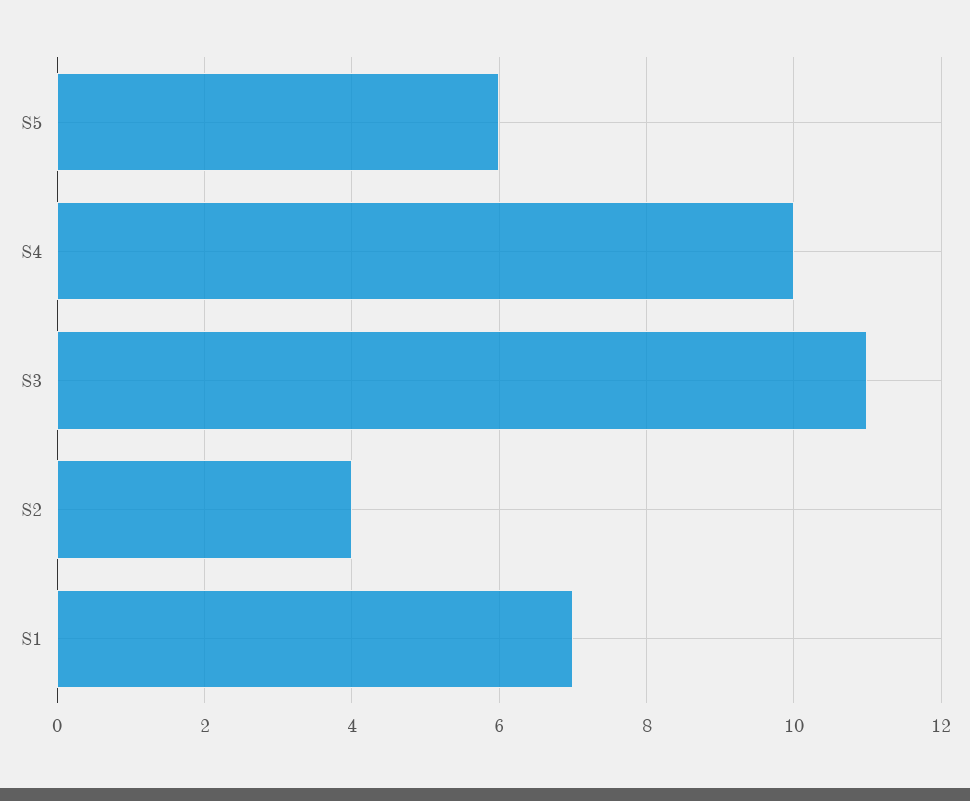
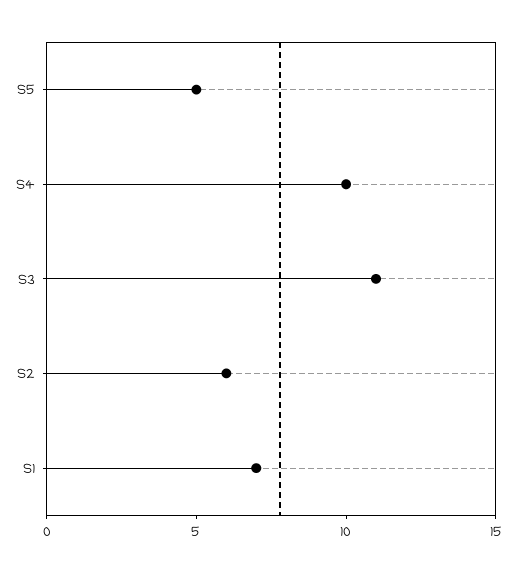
S5: 6 -> 5
S2: 4 -> 6

